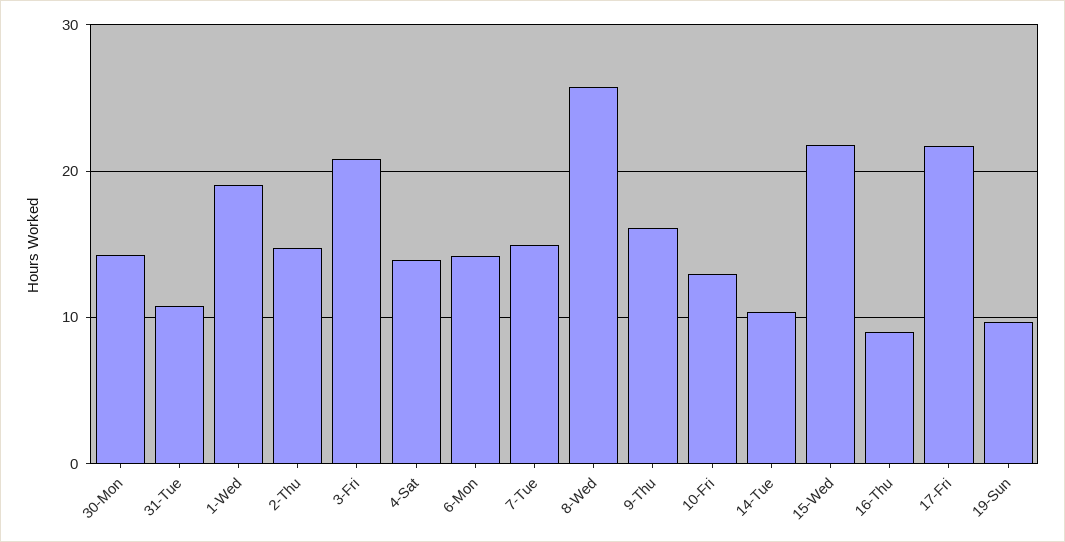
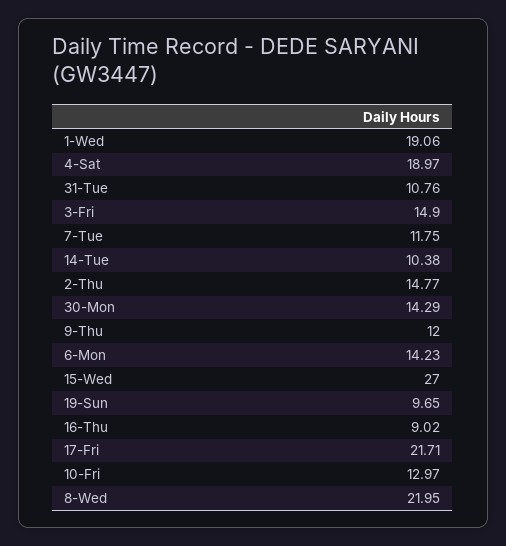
3-Fri: 21 -> 14.9
4-Sat: 14 -> 18.97
7-Tue: 15 -> 11.75
8-Wed: 26 -> 21.95
9-Thu: 16 -> 12
15-Wed: 22 -> 27

